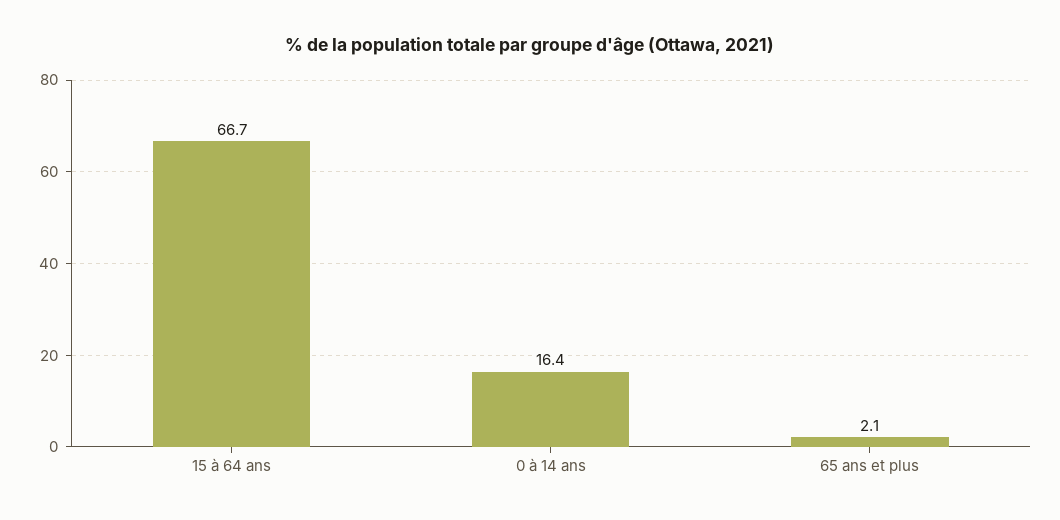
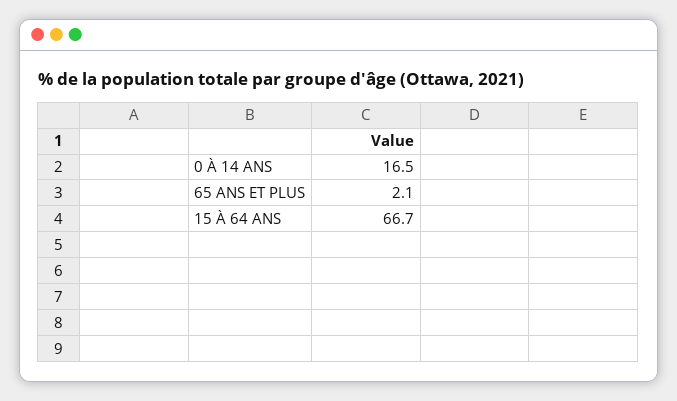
0 à 14 ans: 16.4 -> 16.5

